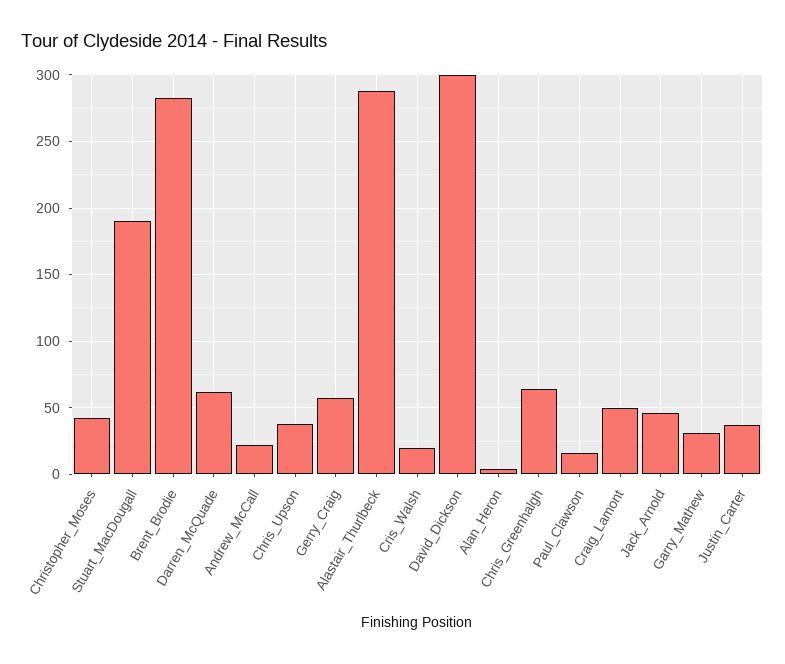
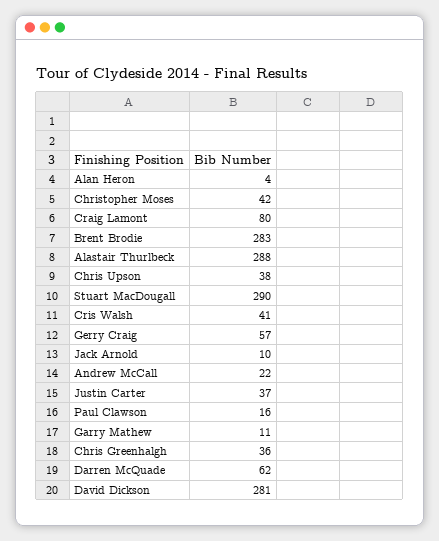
Stuart_MacDougall: 190 -> 290
Cris_Walsh: 20 -> 41
David_Dickson: 300 -> 281
Chris_Greenhalgh: 65 -> 36
Craig_Lamont: 50 -> 80
Jack_Arnold: 45 -> 10
Garry_Mathew: 30 -> 11

